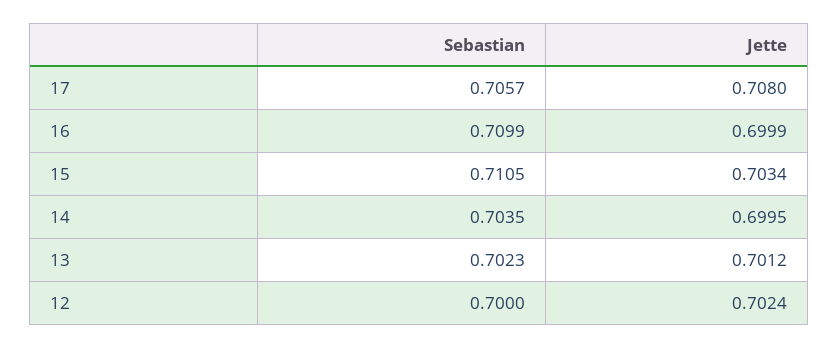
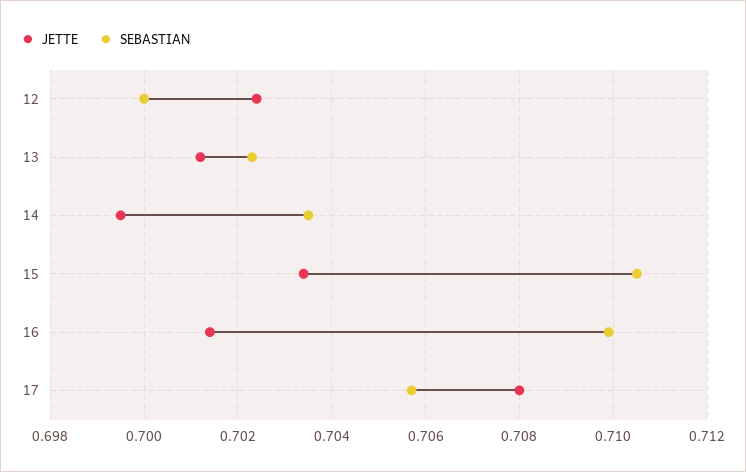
Jette, 16: 0.6999 -> 0.7015

